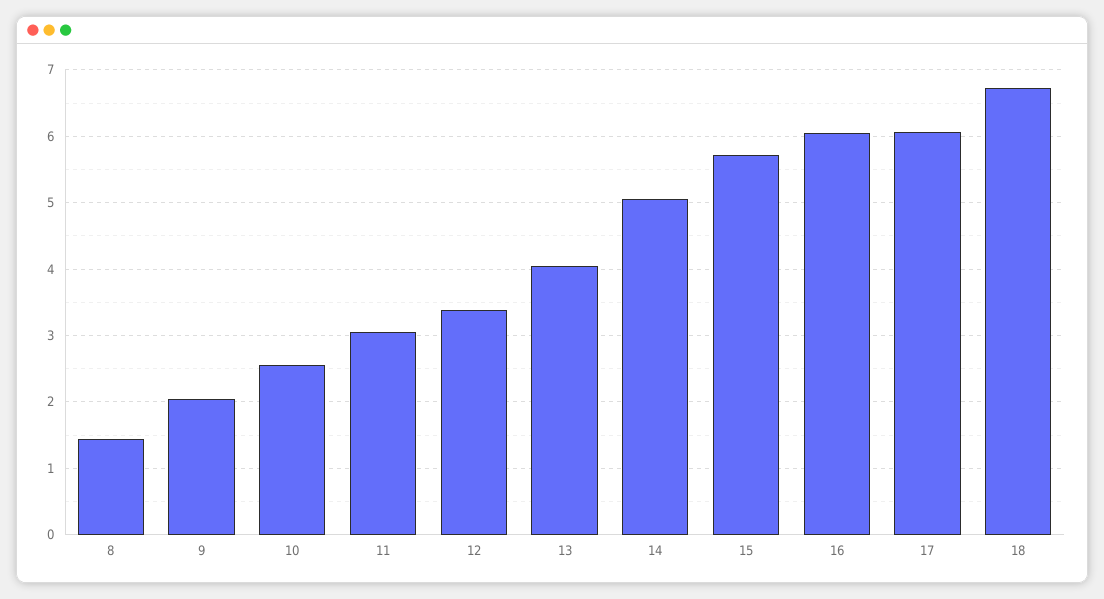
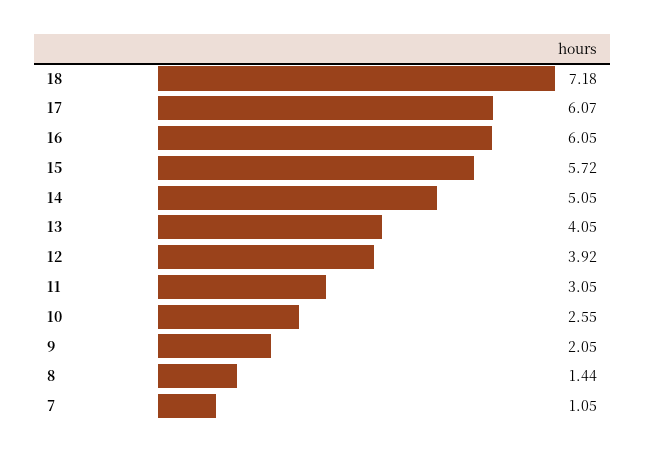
12: 3.4 -> 3.92
18: 6.7 -> 7.18
7: none -> 1.05

